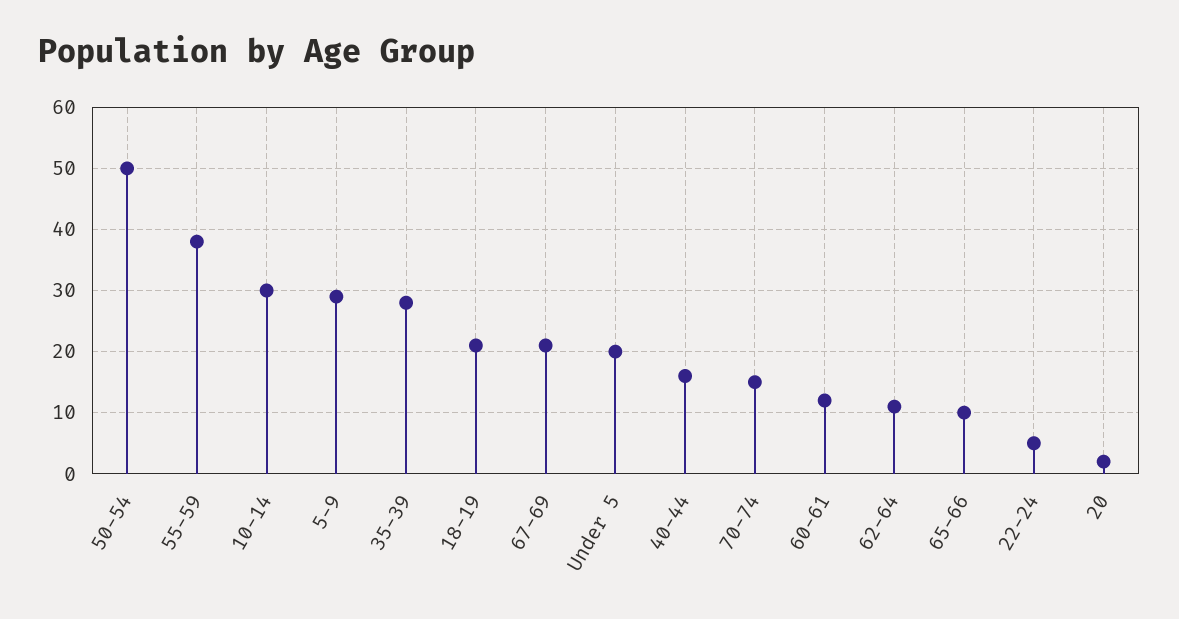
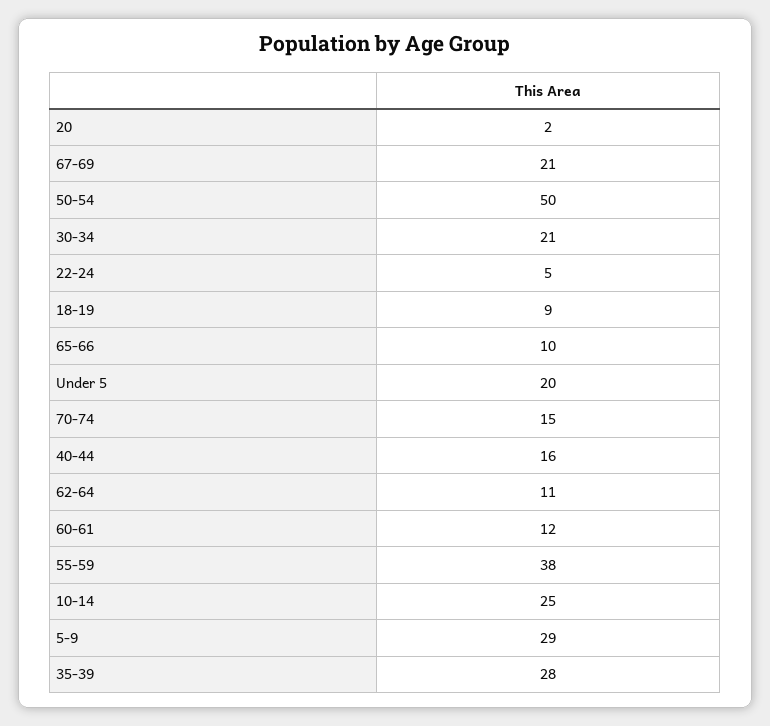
10-14: 30 -> 25
18-19: 21 -> 9
30-34: none -> 21

